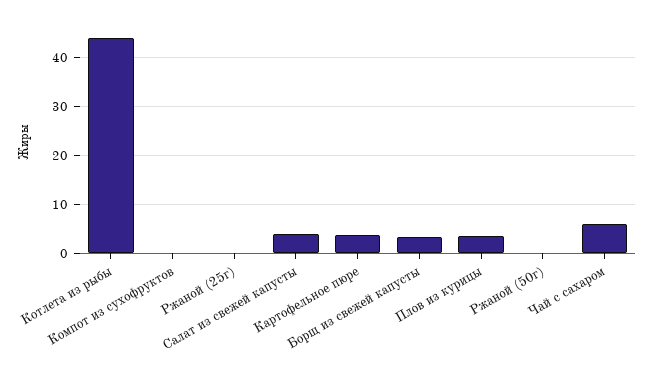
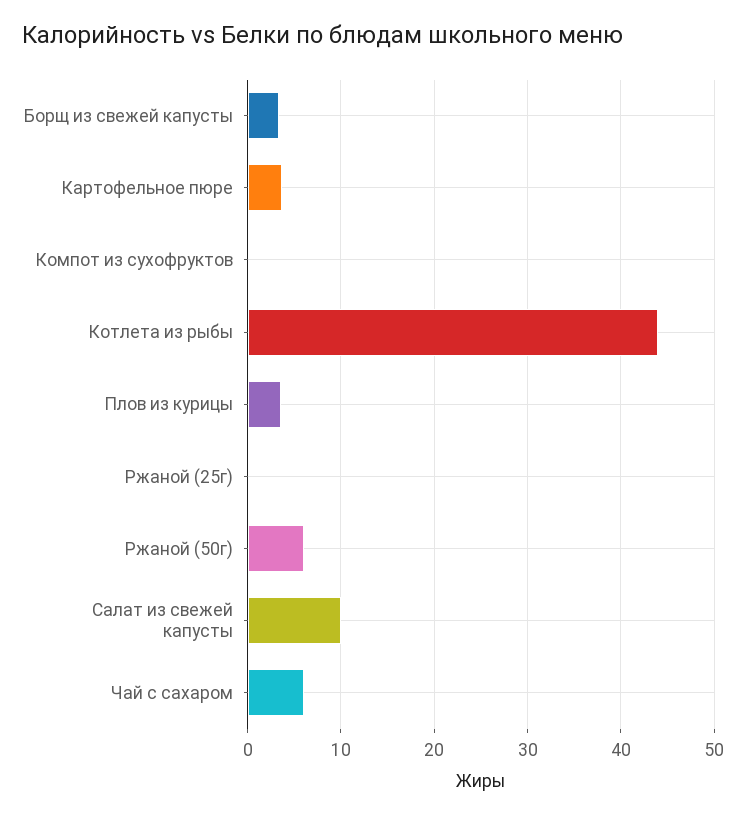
Салат из свежей капусты: 4 -> 10
Ржаной (50г): 0 -> 6

